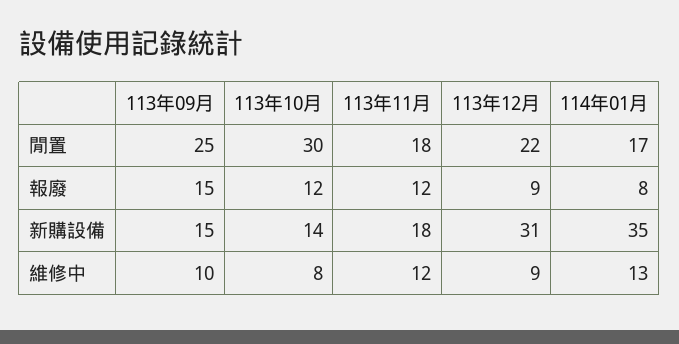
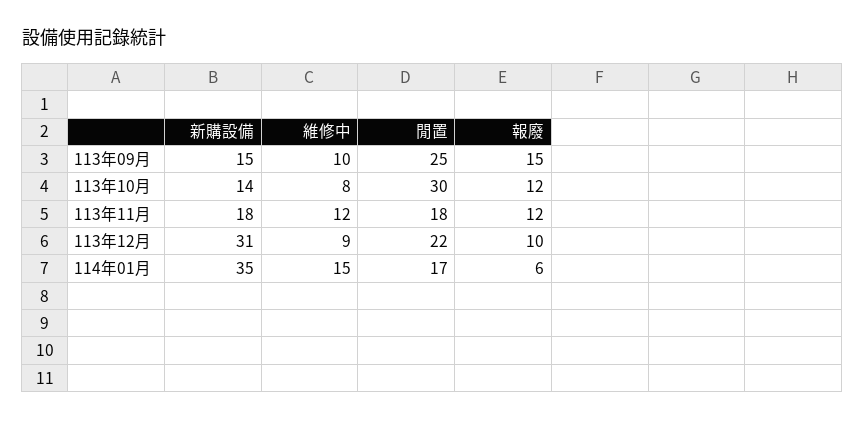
113年12月, 報廢: 9 -> 10
114年01月, 報廢: 8 -> 6
114年01月, 維修中: 13 -> 15

